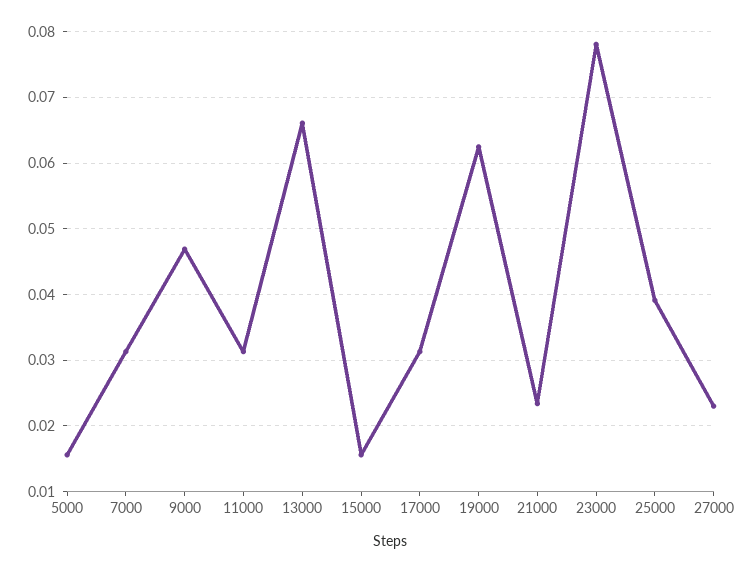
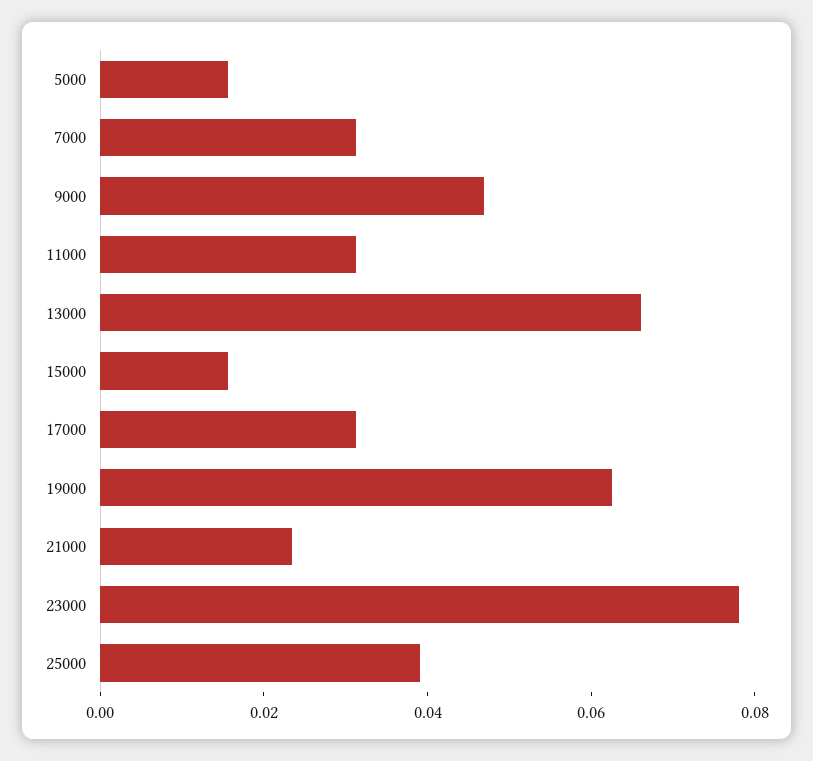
27000: 0.023 -> none

